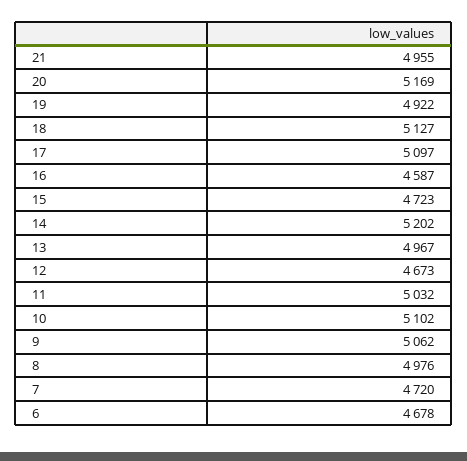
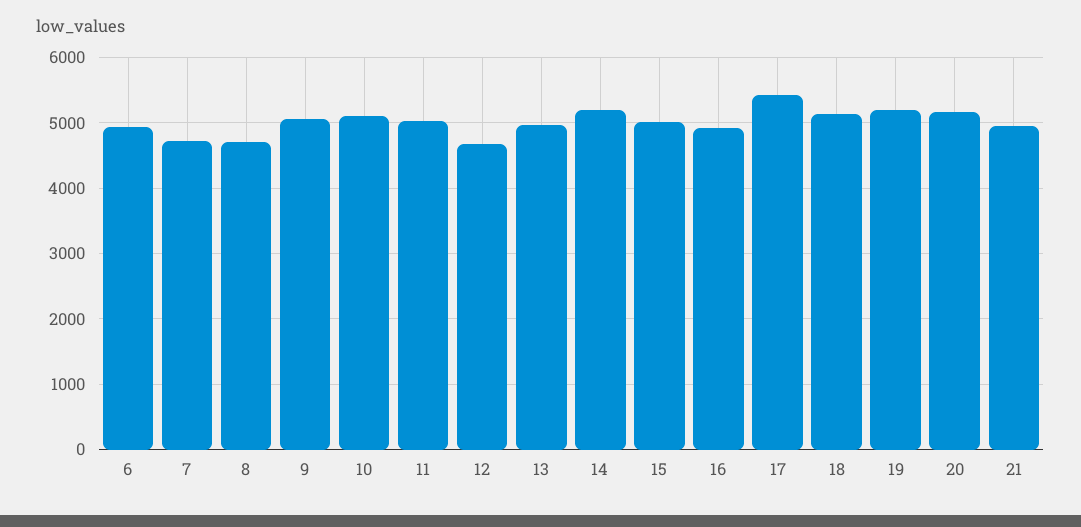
19: 4922 -> 5200
17: 5097 -> 5400
16: 4587 -> 4900
15: 4723 -> 5000
8: 4976 -> 4700
6: 4678 -> 4900

